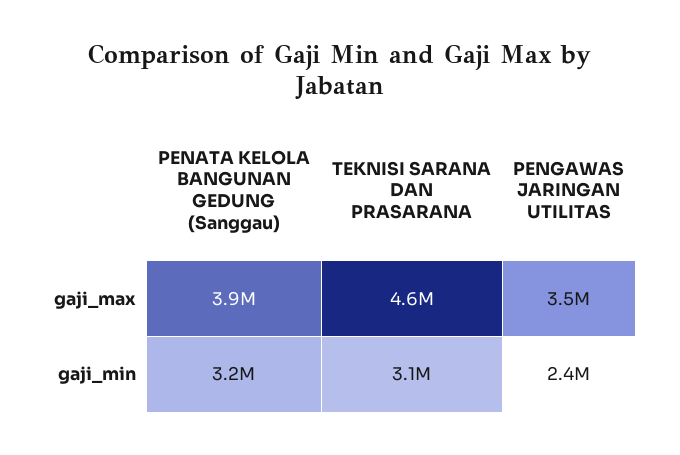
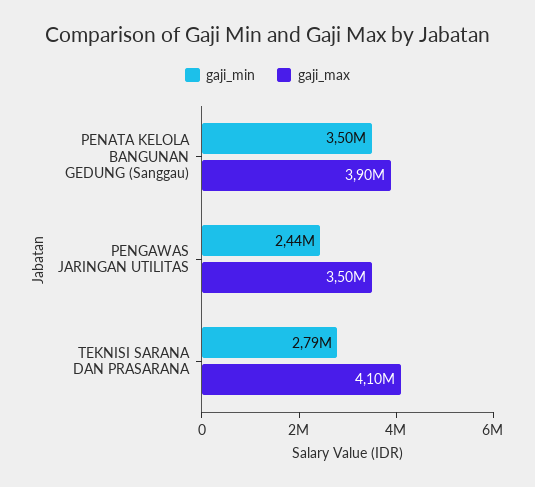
gaji_max, TEKNISI SARANA DAN PRASARANA: 4600000 -> 4100000
gaji_min, PENATA KELOLA BANGUNAN GEDUNG (Sanggau): 3200000 -> 3500000
gaji_min, TEKNISI SARANA DAN PRASARANA: 3100000 -> 2790000

